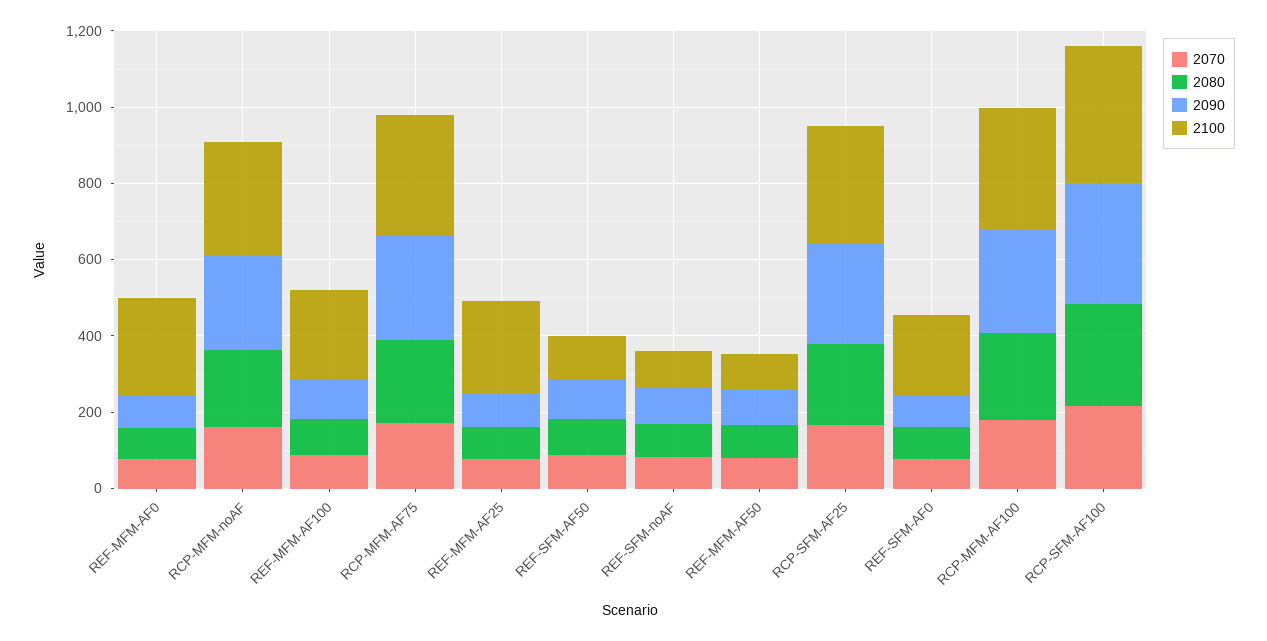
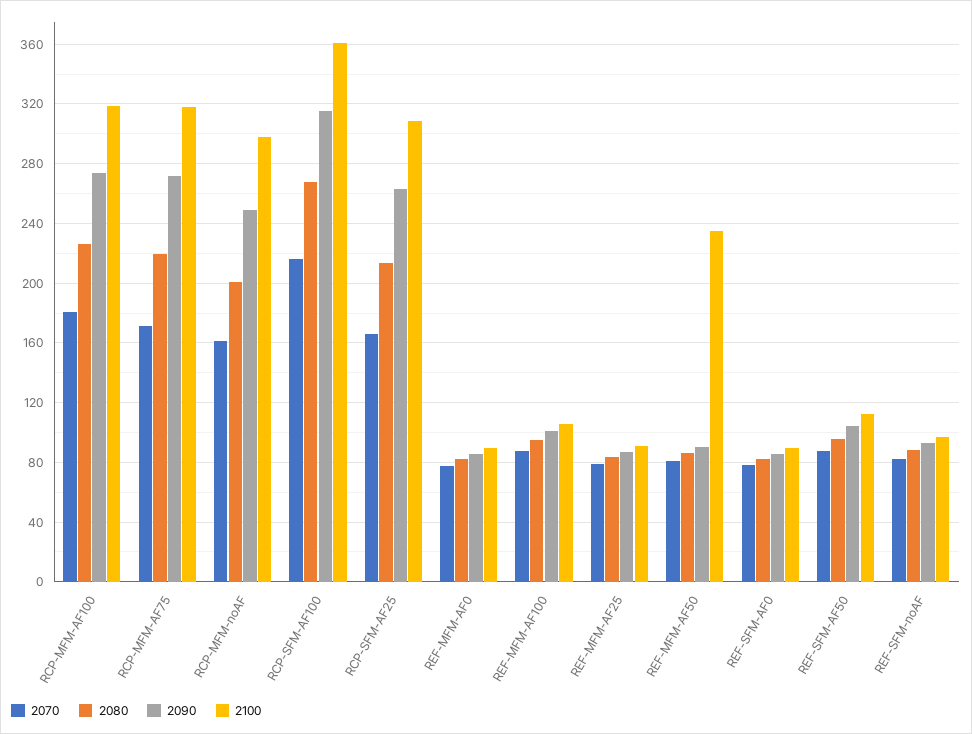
2100, REF-MFM-AF0: 250 -> 90
2100, REF-MFM-AF100: 250 -> 105
2100, REF-MFM-AF25: 250 -> 90
2100, REF-MFM-AF50: 100 -> 235
2100, REF-SFM-AF0: 200 -> 90

